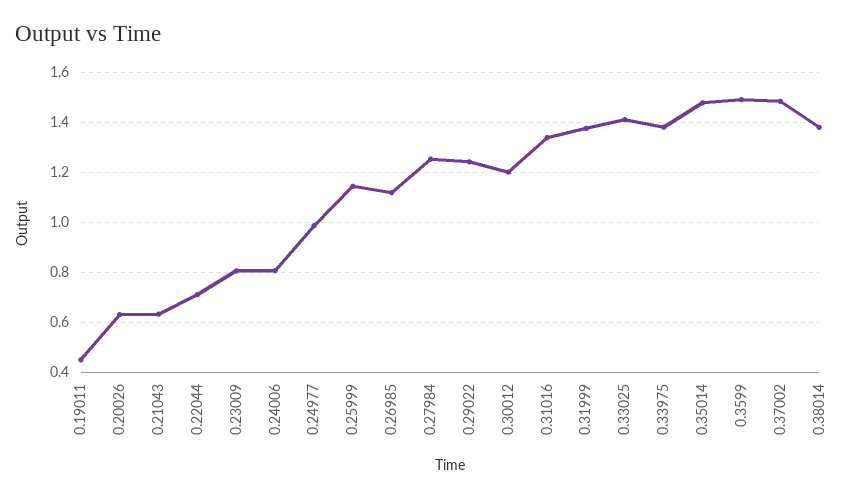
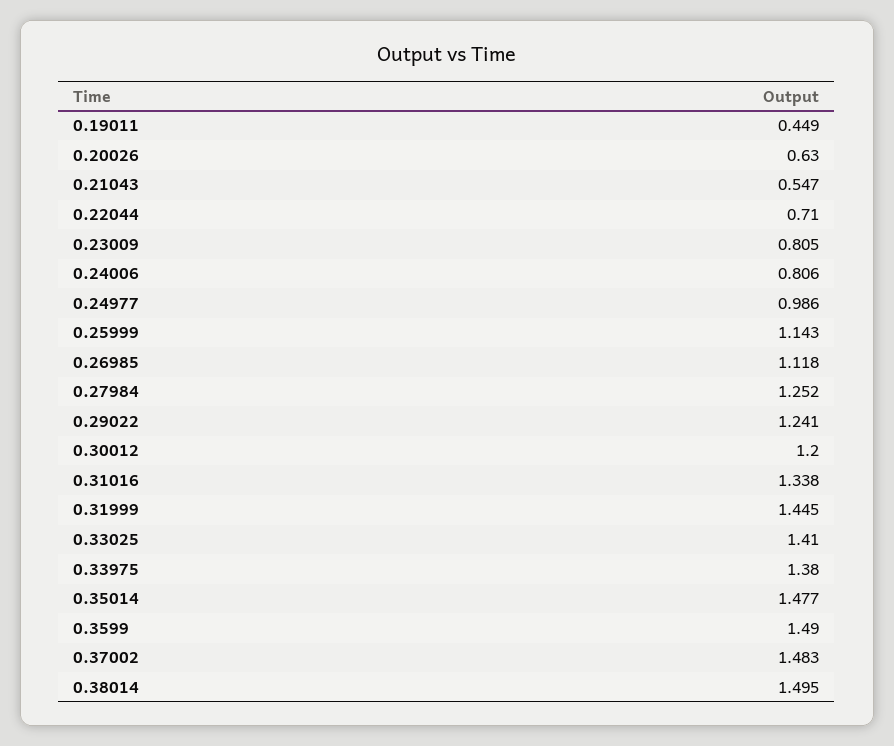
0.21043: 0.625 -> 0.547
0.31999: 1.375 -> 1.445
0.38014: 1.375 -> 1.495

